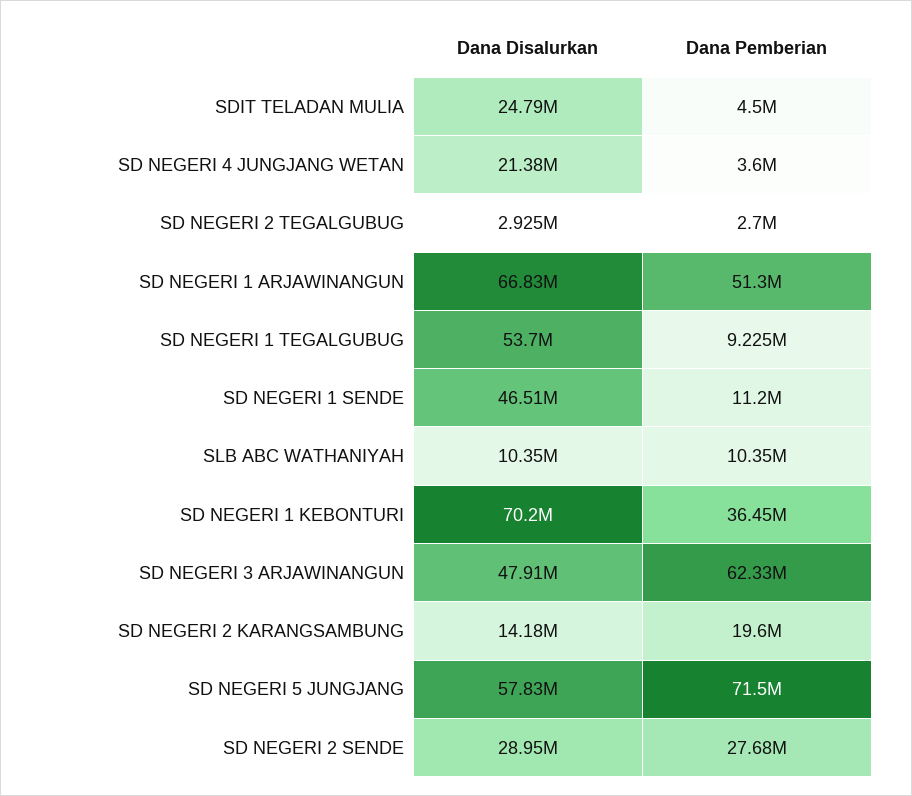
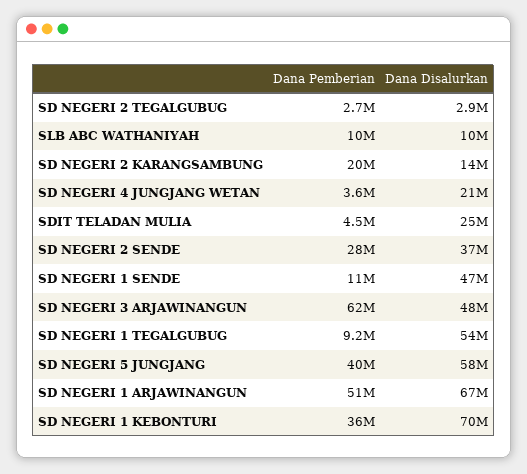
Dana Pemberian, SD NEGERI 5 JUNGJANG: 71500000 -> 40000000
Dana Disalurkan, SD NEGERI 2 SENDE: 28950000 -> 37000000

